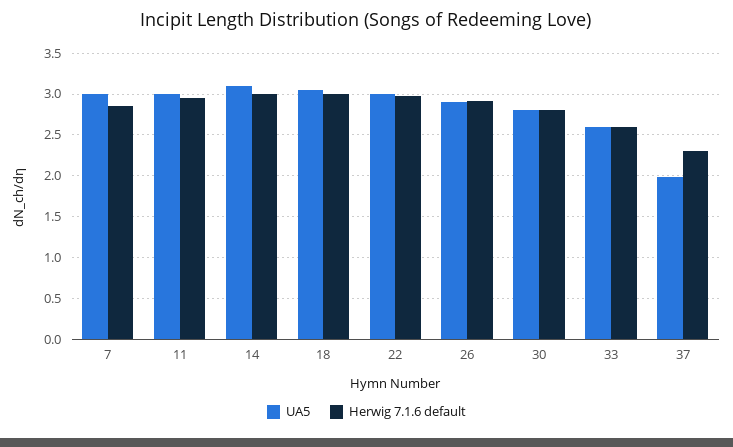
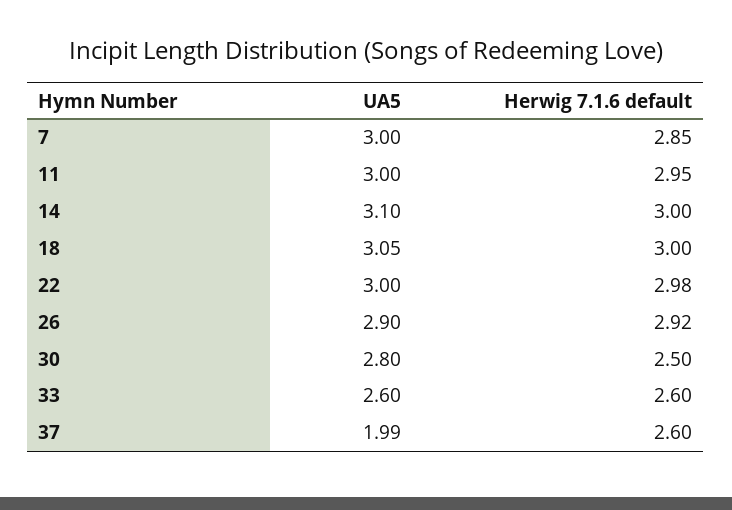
Herwig 7.1.6 default, 30: 2.8 -> 2.5
Herwig 7.1.6 default, 37: 2.3 -> 2.6

